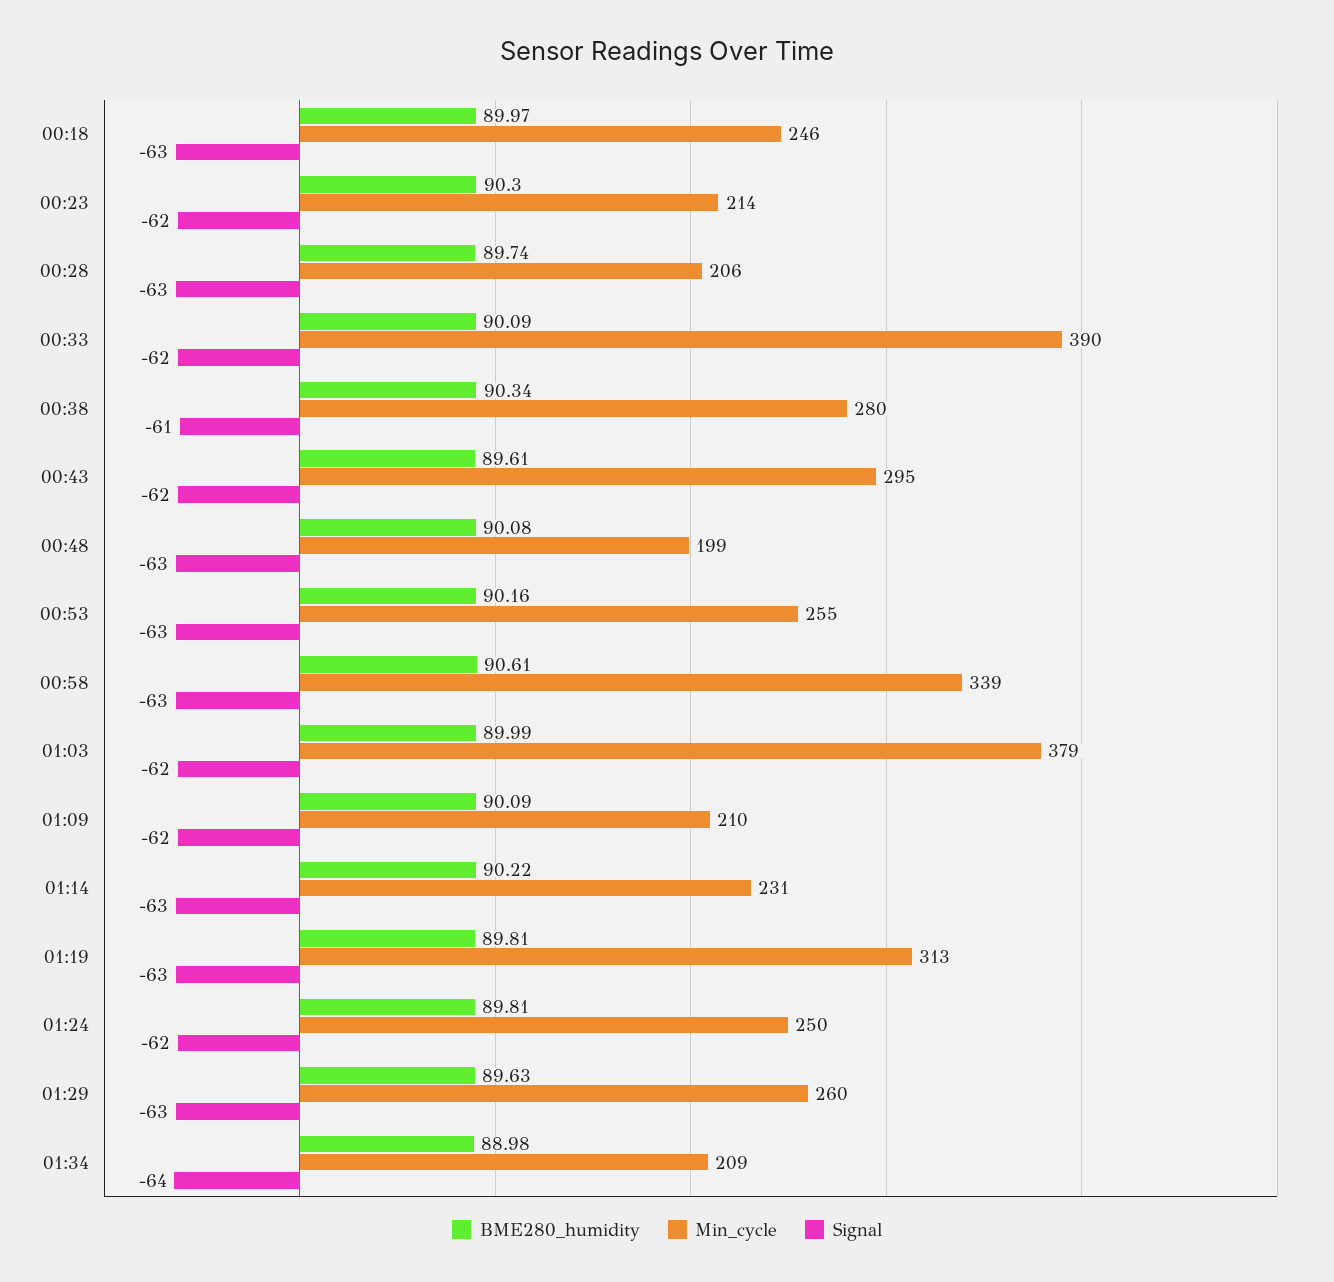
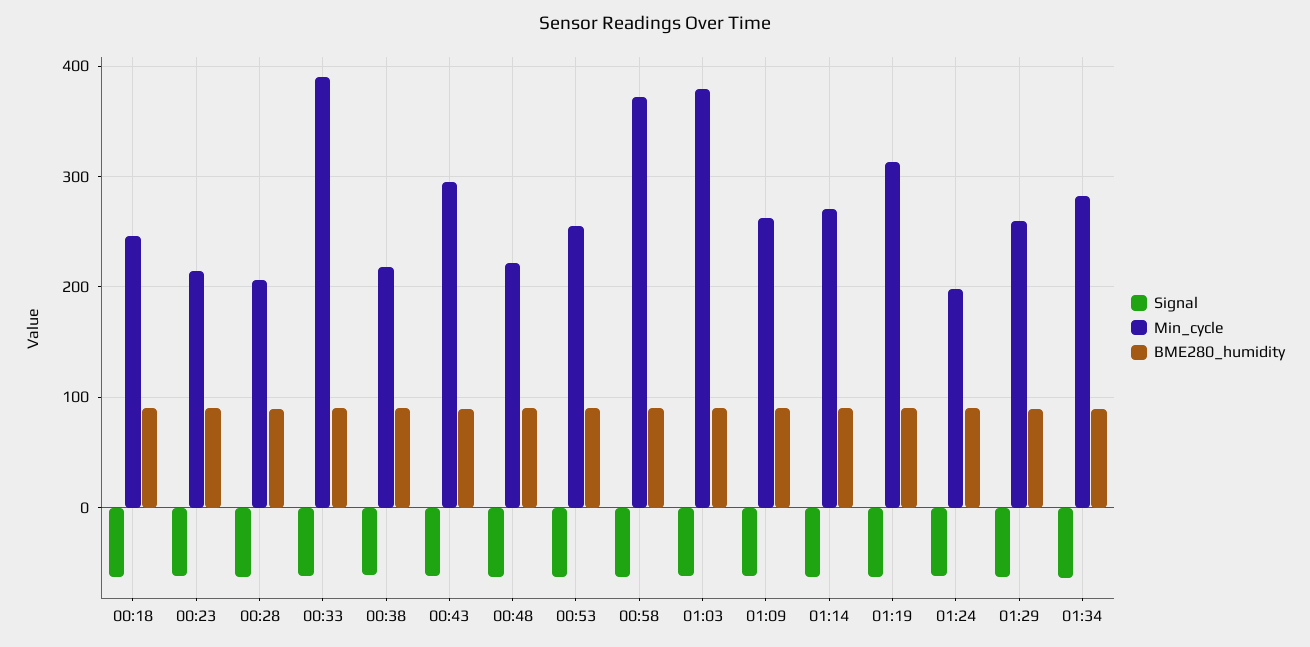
Min_cycle, 00:38: 280 -> 220
Min_cycle, 00:48: 199 -> 220
Min_cycle, 00:58: 339 -> 370
Min_cycle, 01:09: 210 -> 260
Min_cycle, 01:14: 231 -> 270
Min_cycle, 01:24: 250 -> 200
Min_cycle, 01:34: 209 -> 280

